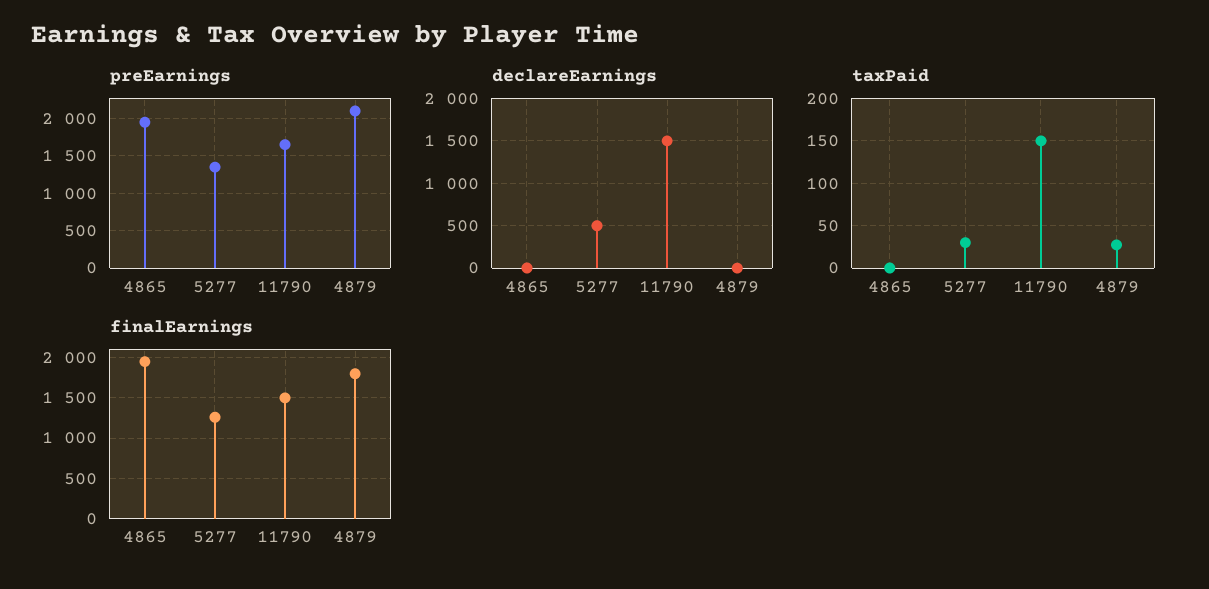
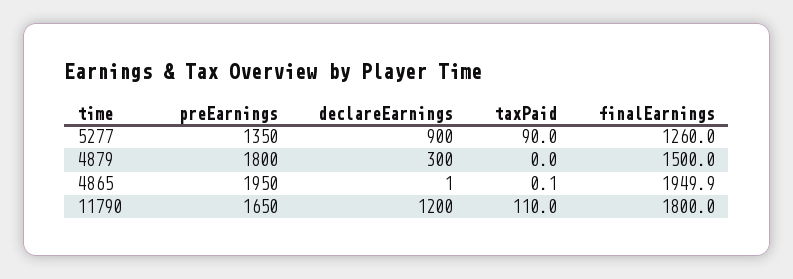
preEarnings, 4879: 2100 -> 1800
declareEarnings, 5277: 500 -> 900
declareEarnings, 11790: 1500 -> 1200
declareEarnings, 4879: 0 -> 300
taxPaid, 5277: 30 -> 90
taxPaid, 11790: 150 -> 110
taxPaid, 4879: 30 -> 0
finalEarnings, 11790: 1500 -> 1800
finalEarnings, 4879: 1800 -> 1500

